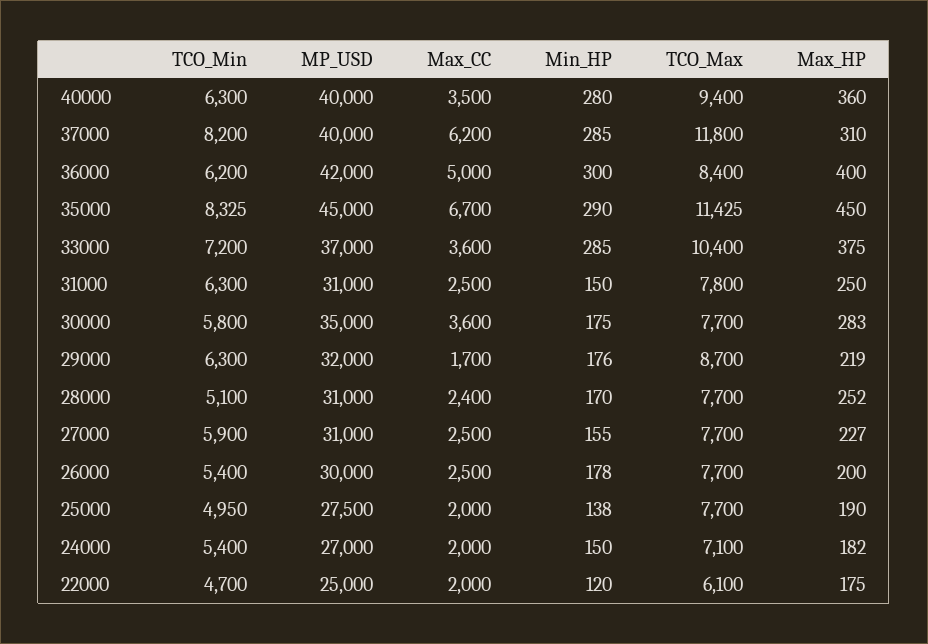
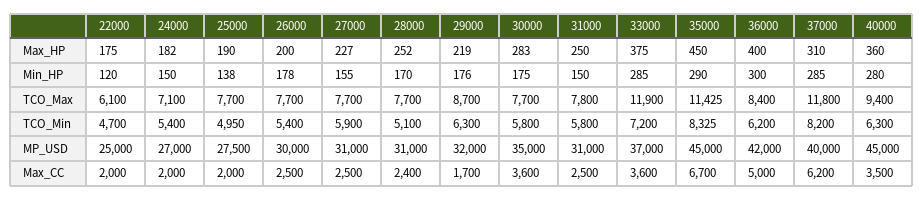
MP_USD, 40000: 40000 -> 45000
TCO_Max, 33000: 10400 -> 11900
TCO_Min, 31000: 6300 -> 5800

